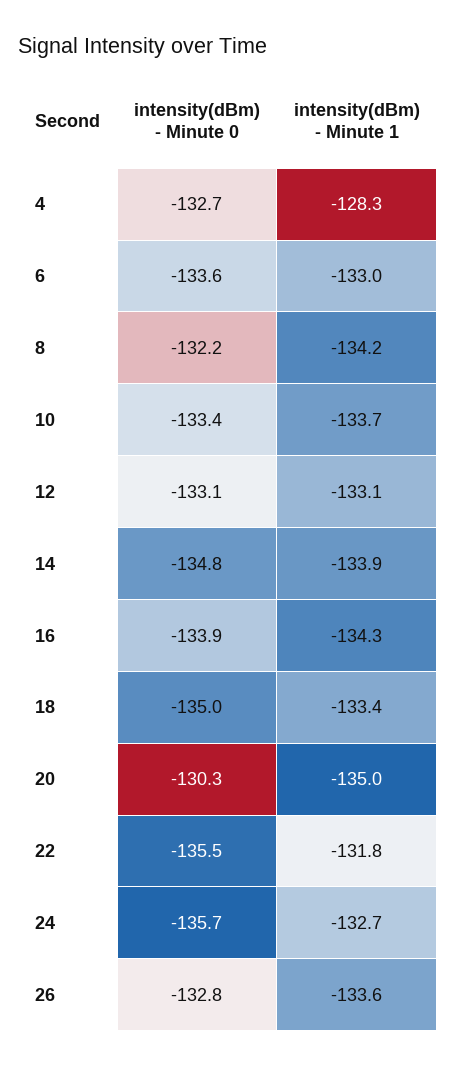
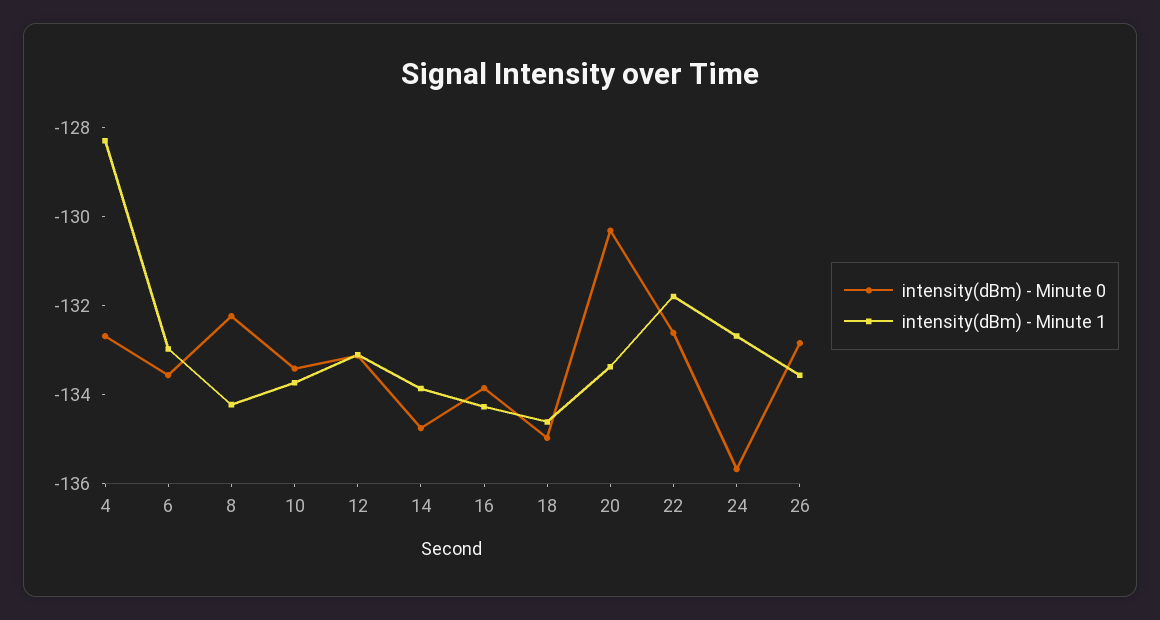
intensity(dBm) - Minute 1, 18: -133.4 -> -134.5
intensity(dBm) - Minute 1, 20: -135 -> -133.5
intensity(dBm) - Minute 0, 22: -135.5 -> -132.5

